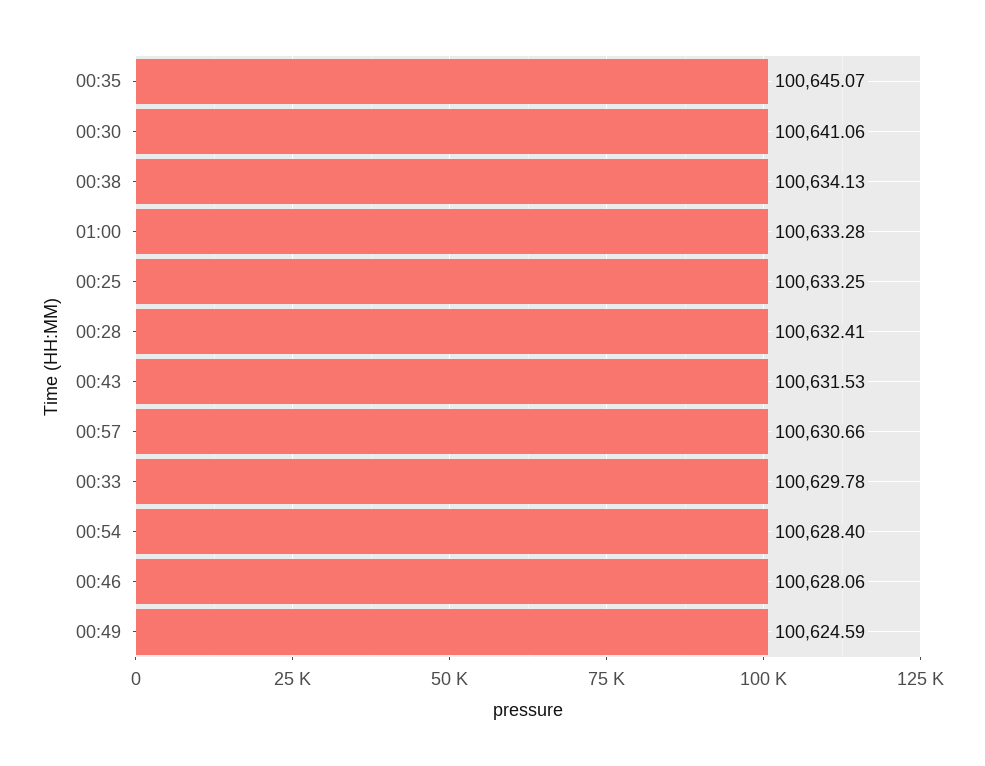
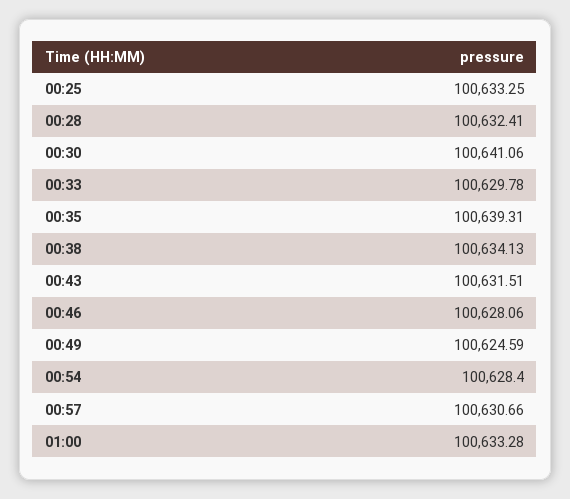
00:35: 100645.07 -> 100639.31
00:43: 100631.53 -> 100631.51

